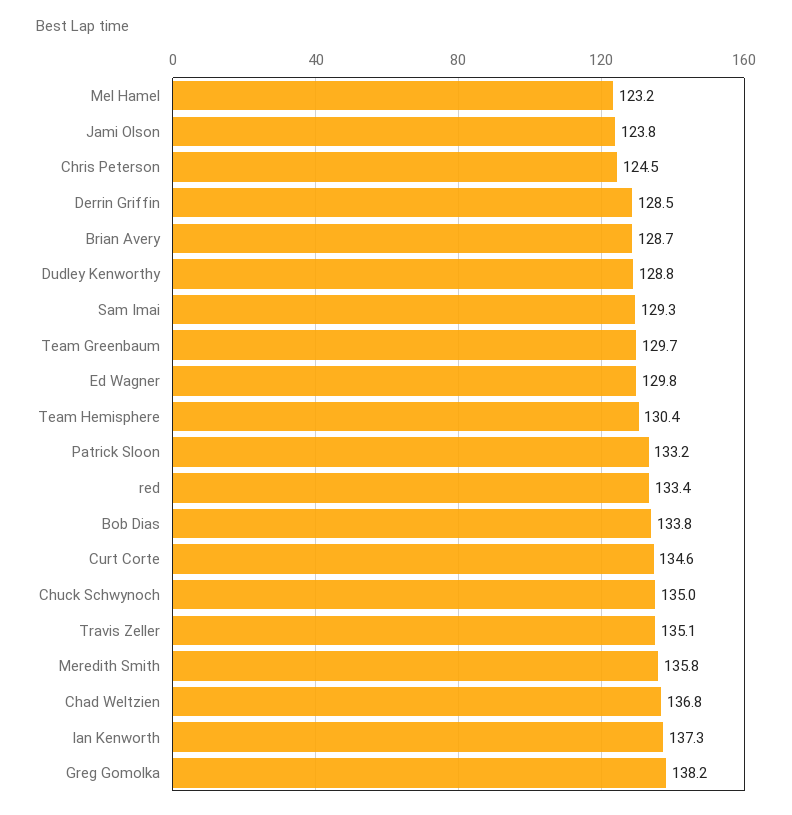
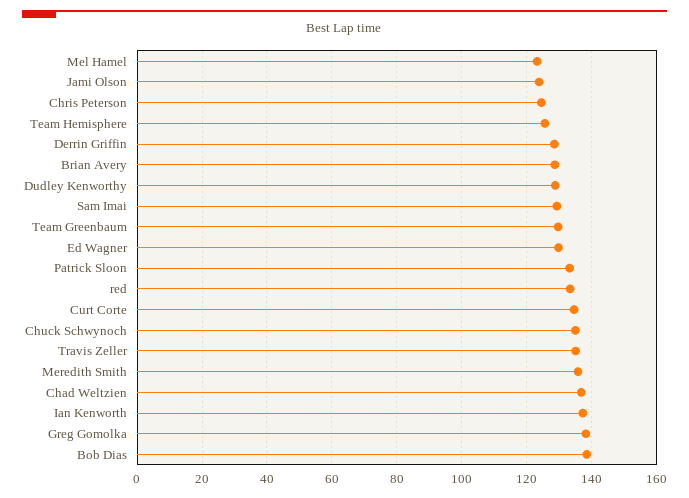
Team Hemisphere: 130.4 -> 126
Bob Dias: 133.8 -> 138

